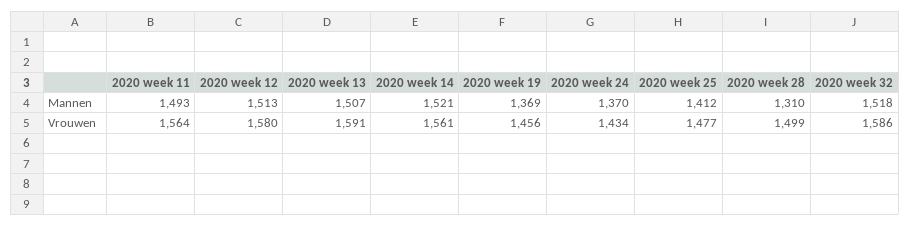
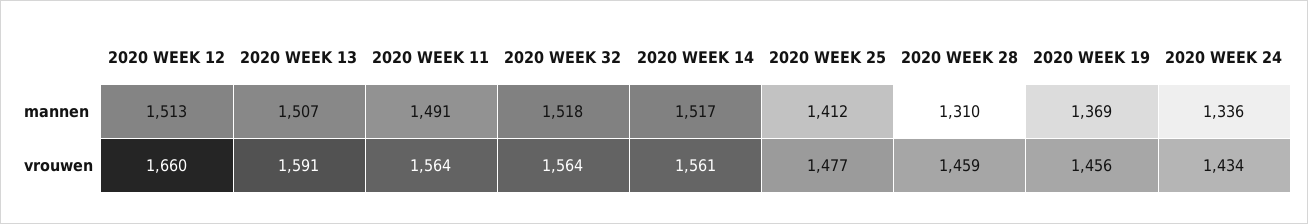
2020 week 11, Mannen: 1493 -> 1491
2020 week 14, Mannen: 1521 -> 1517
2020 week 24, Mannen: 1370 -> 1336
2020 week 12, Vrouwen: 1580 -> 1660
2020 week 28, Vrouwen: 1499 -> 1459
2020 week 32, Vrouwen: 1586 -> 1564

